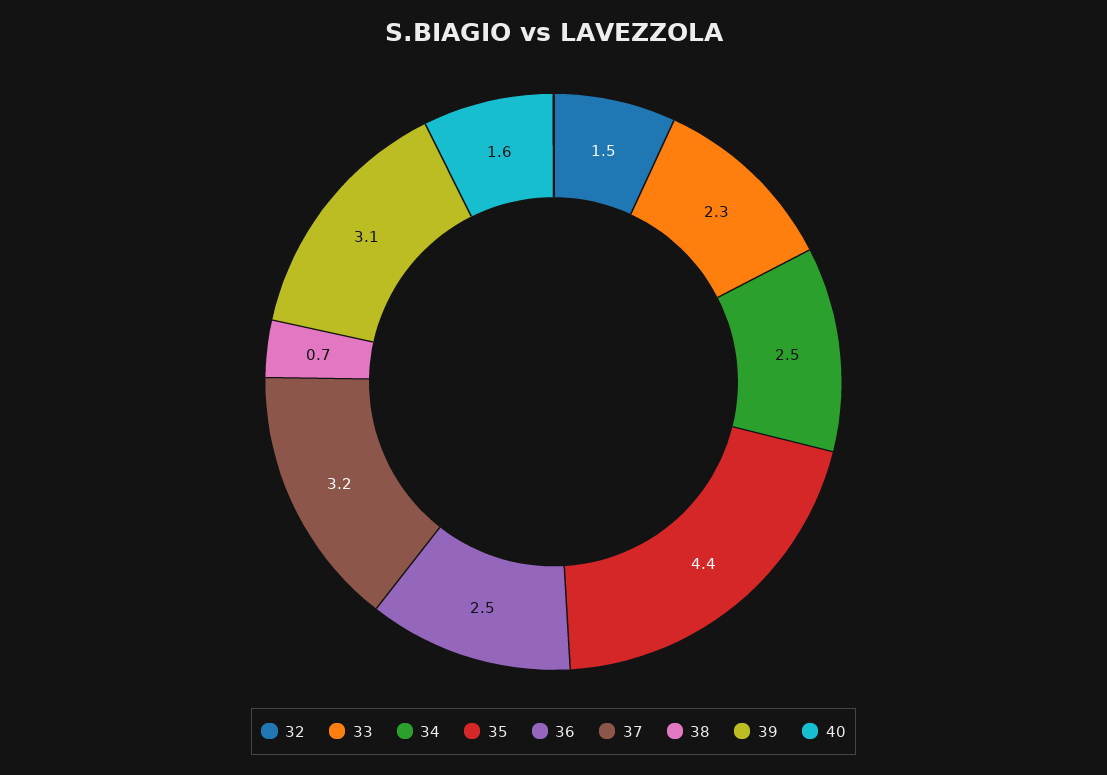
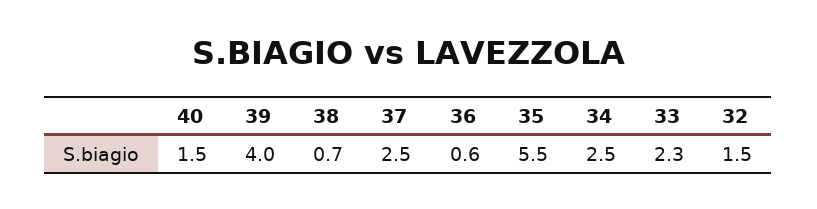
35: 4.4 -> 5.5
36: 2.5 -> 0.6
37: 3.2 -> 2.5
39: 3.1 -> 4
40: 1.6 -> 1.5

